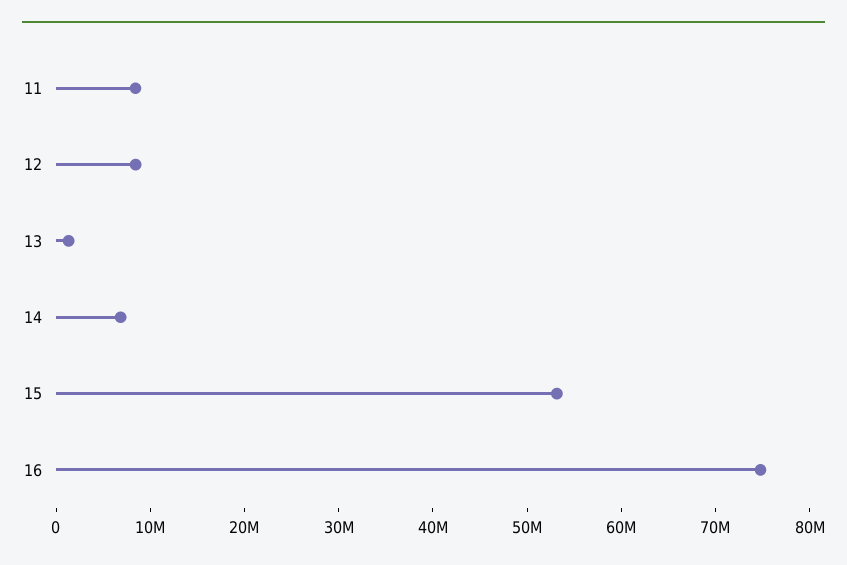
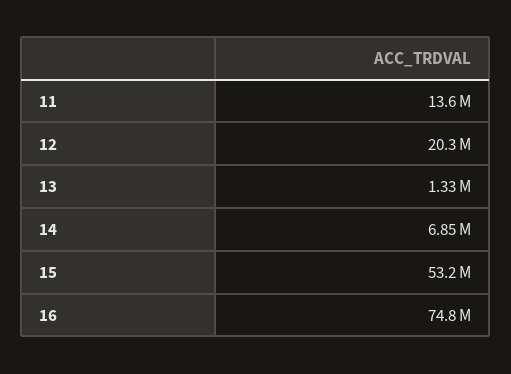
11: 8000000 -> 13600000
12: 8000000 -> 20300000

